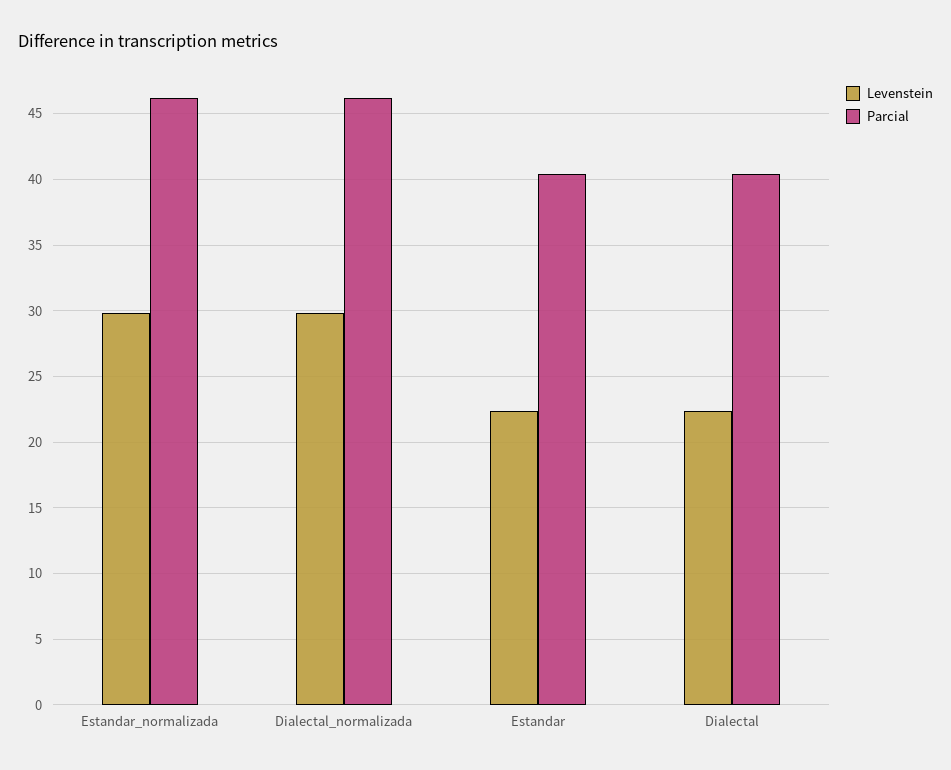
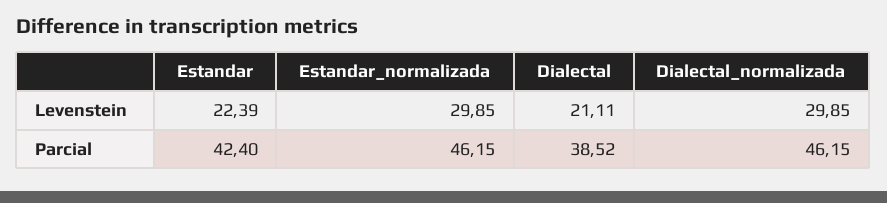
Parcial, Estandar: 40.5 -> 42.4
Levenstein, Dialectal: 22.5 -> 21.11
Parcial, Dialectal: 40.5 -> 38.52

